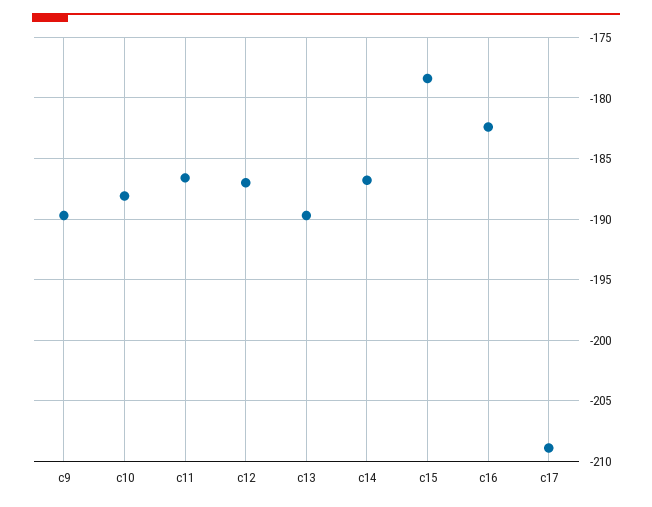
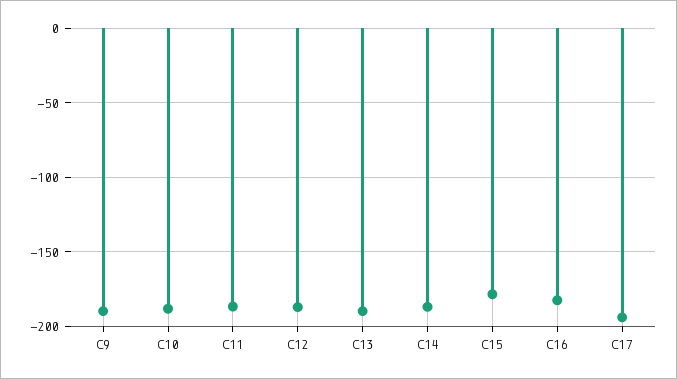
c17: -209 -> -195

